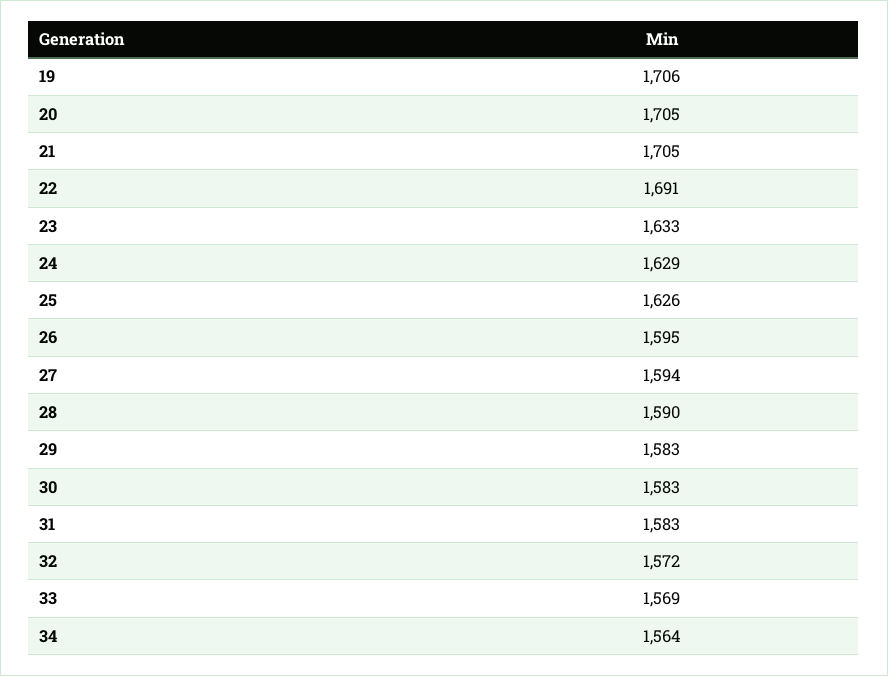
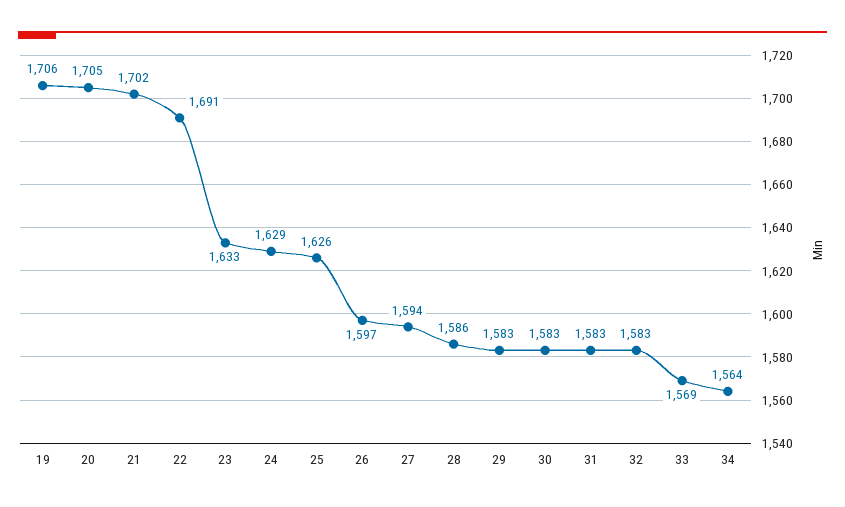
21: 1705 -> 1702
26: 1595 -> 1597
28: 1590 -> 1586
32: 1572 -> 1583

